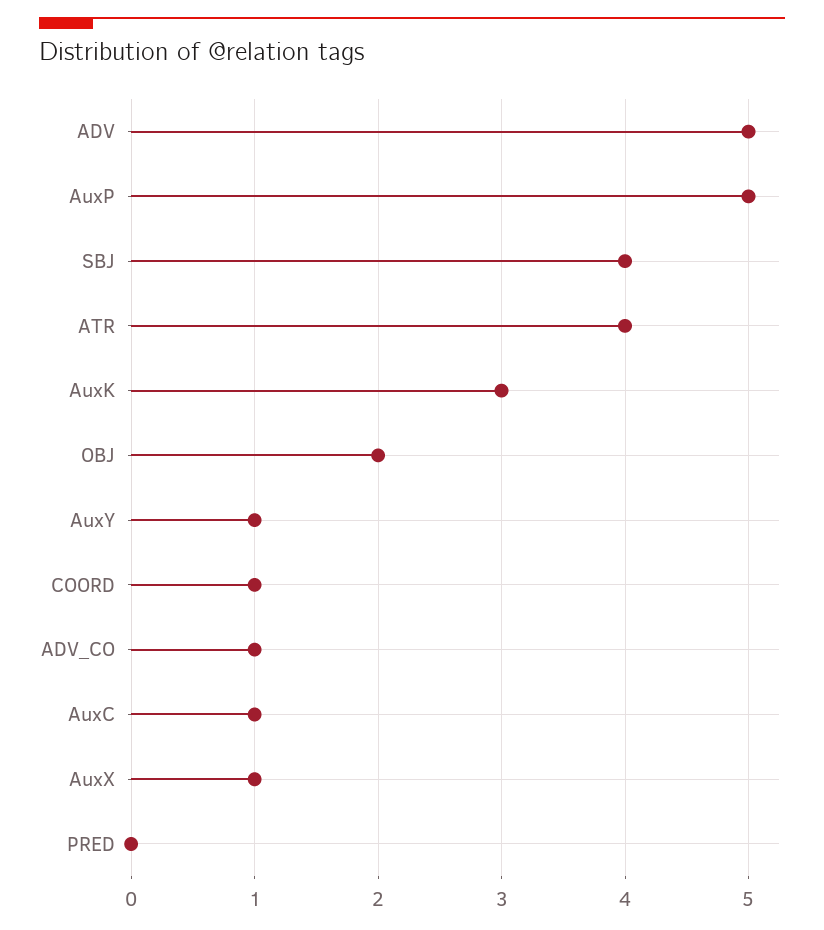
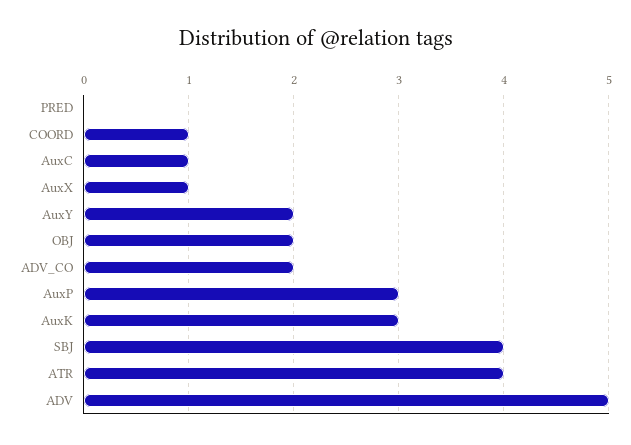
AuxP: 5 -> 3
AuxY: 1 -> 2
ADV_CO: 1 -> 2

